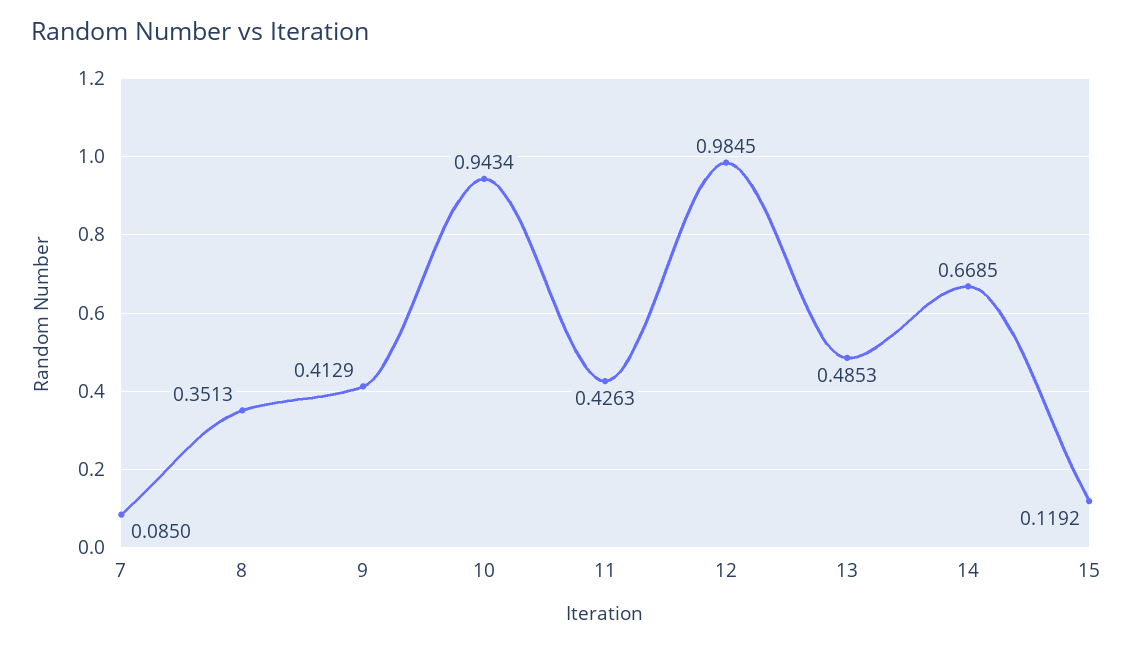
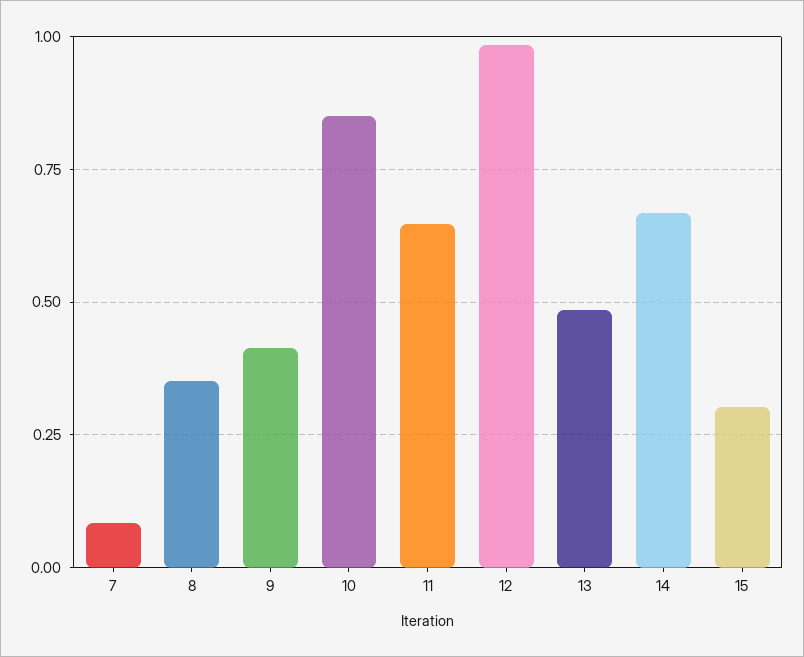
10: 0.9434 -> 0.85
11: 0.4263 -> 0.65
15: 0.1192 -> 0.3

